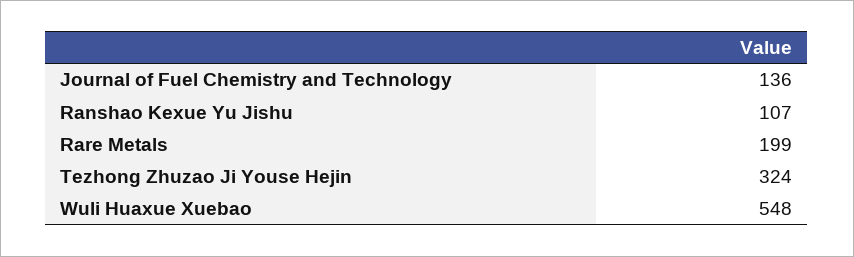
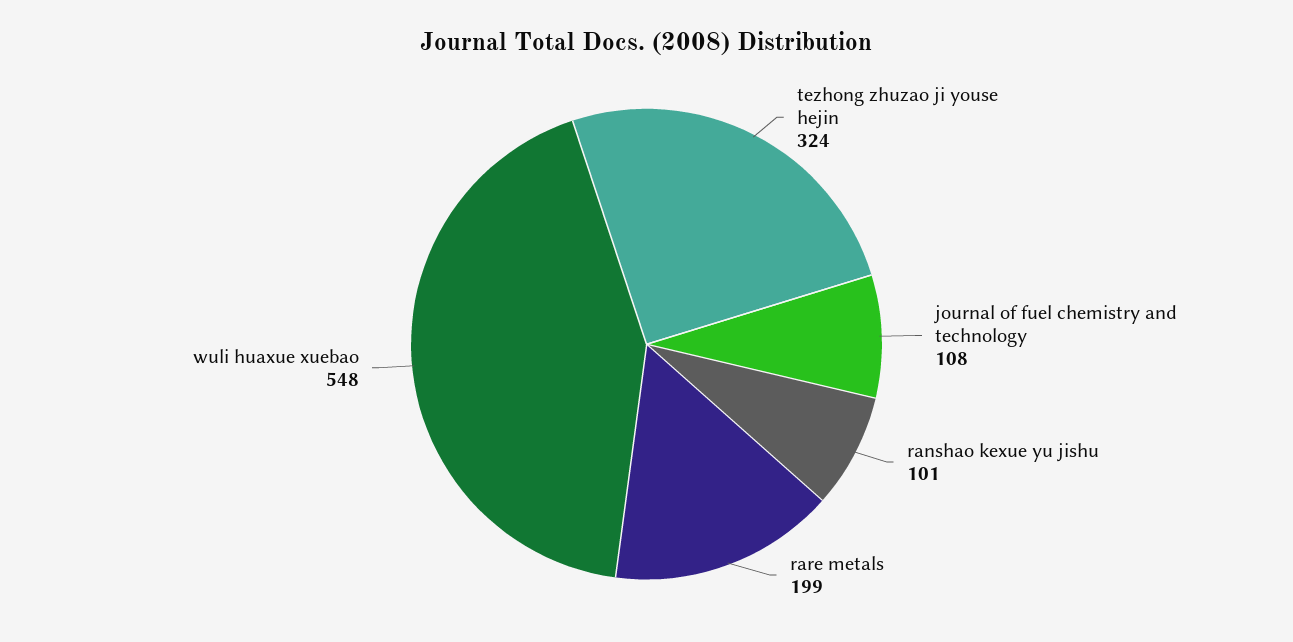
Journal of Fuel Chemistry and Technology: 136 -> 108
Ranshao Kexue Yu Jishu: 107 -> 101

